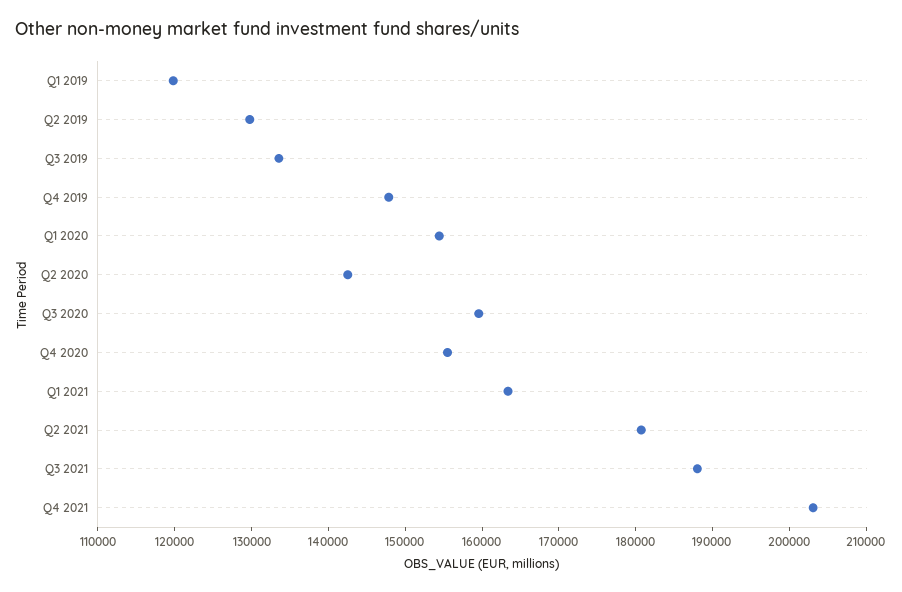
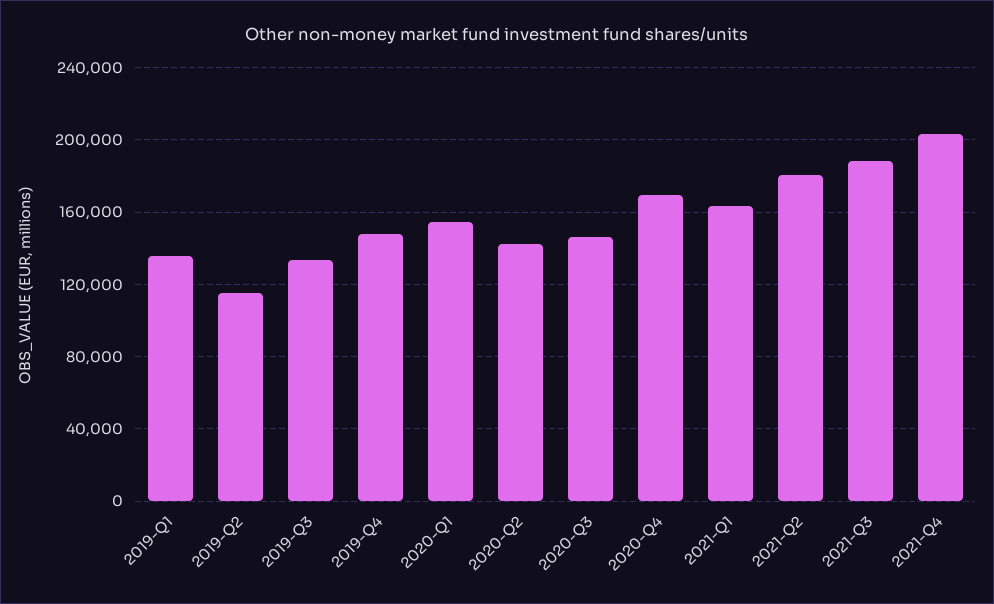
Q1 2019: 120000 -> 135000
Q2 2019: 130000 -> 115000
Q3 2020: 160000 -> 145000
Q4 2020: 156000 -> 170000

